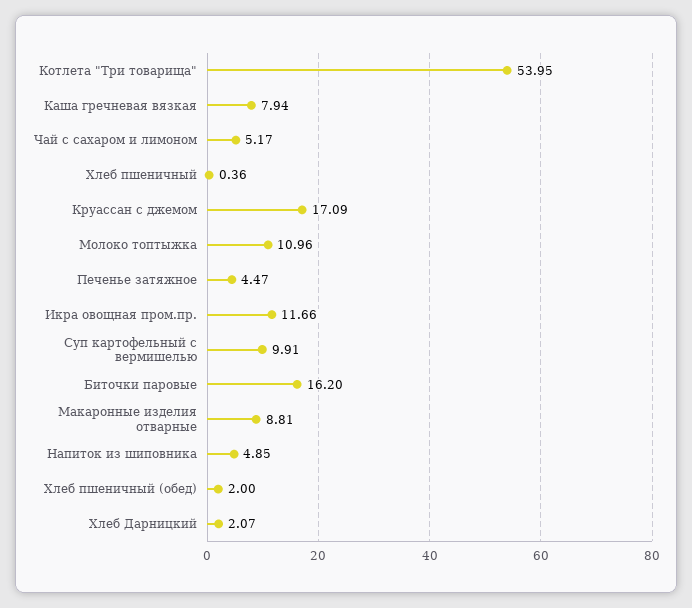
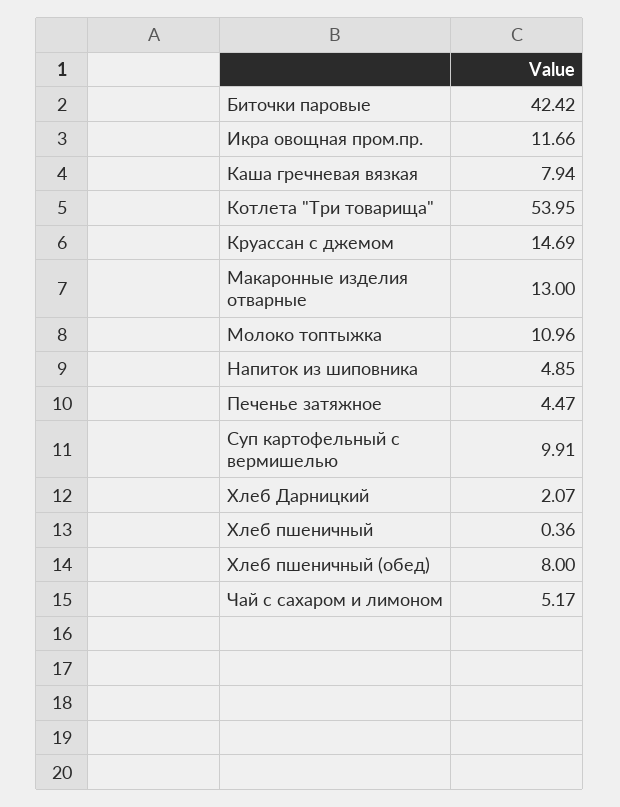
Круассан с джемом: 17.09 -> 14.69
Биточки паровые: 16.2 -> 42.42
Макаронные изделия отварные: 8.81 -> 13
Хлеб пшеничный (обед): 2 -> 8

